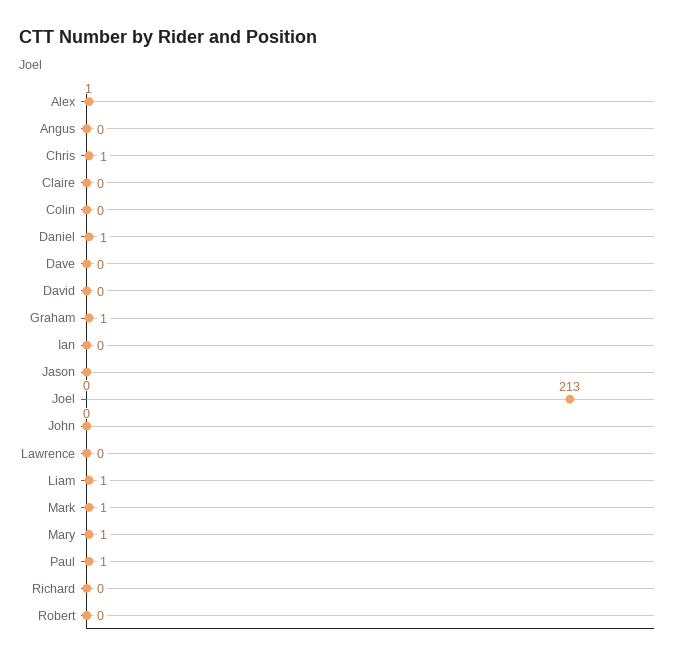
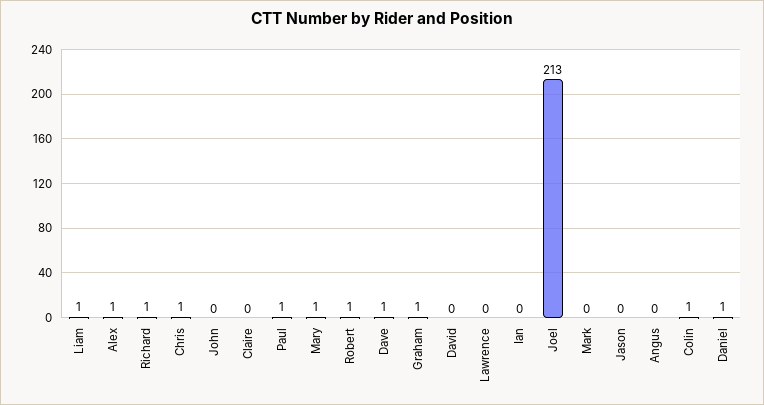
Colin: 0 -> 1
Dave: 0 -> 1
Mark: 1 -> 0
Richard: 0 -> 1
Robert: 0 -> 1

